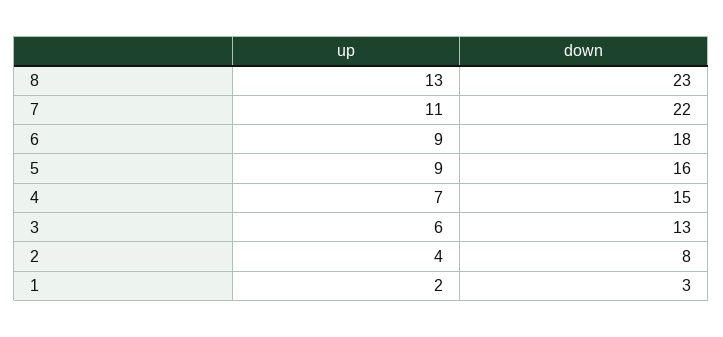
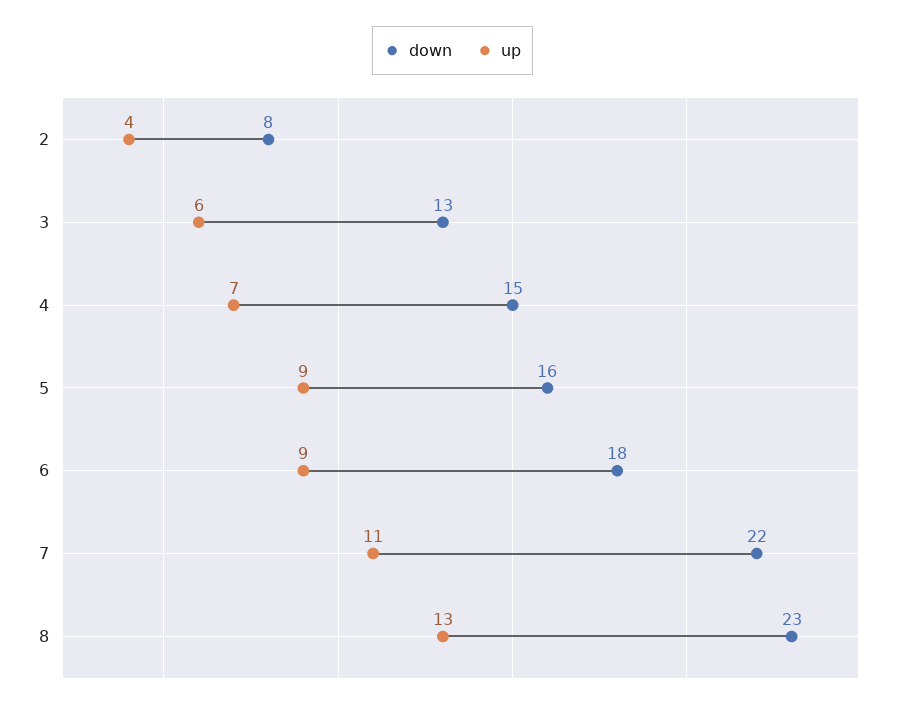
up, 1: 2 -> none
down, 1: 3 -> none

